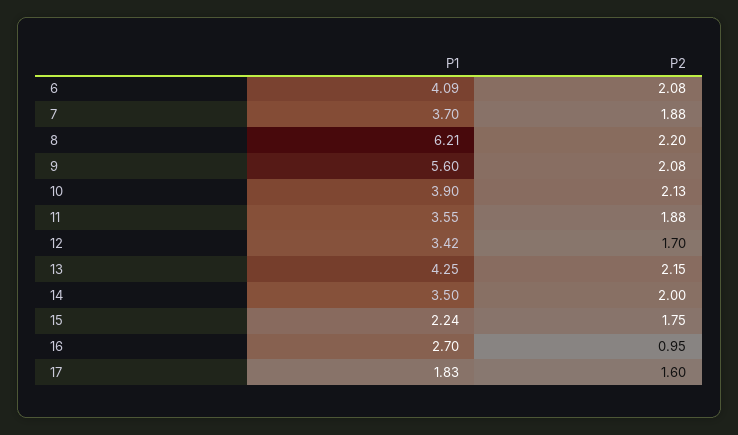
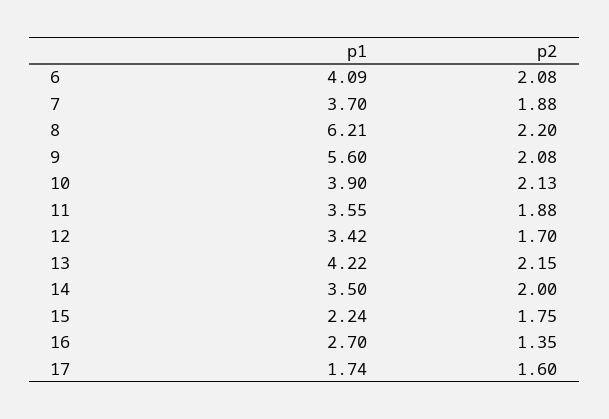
P1, 13: 4.25 -> 4.22
P2, 16: 0.95 -> 1.35
P1, 17: 1.83 -> 1.74

